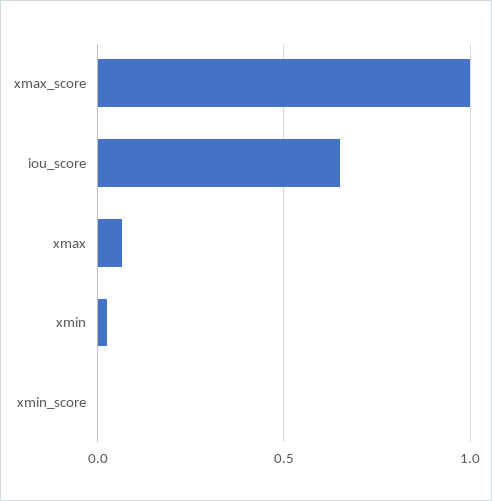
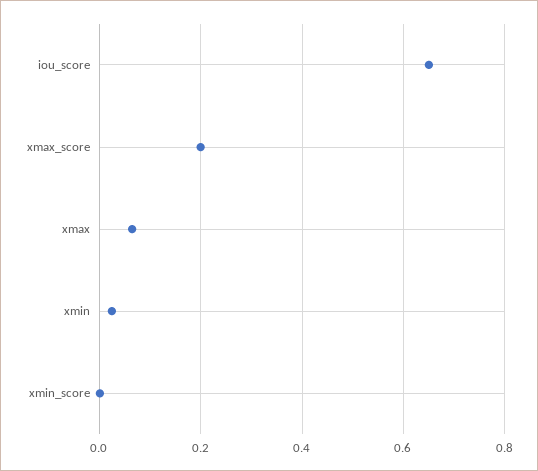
xmax_score: 1 -> 0.2

